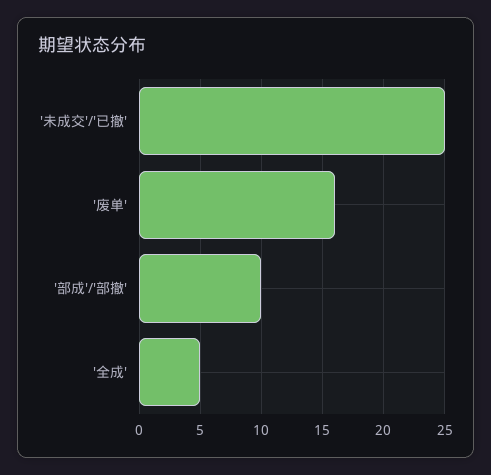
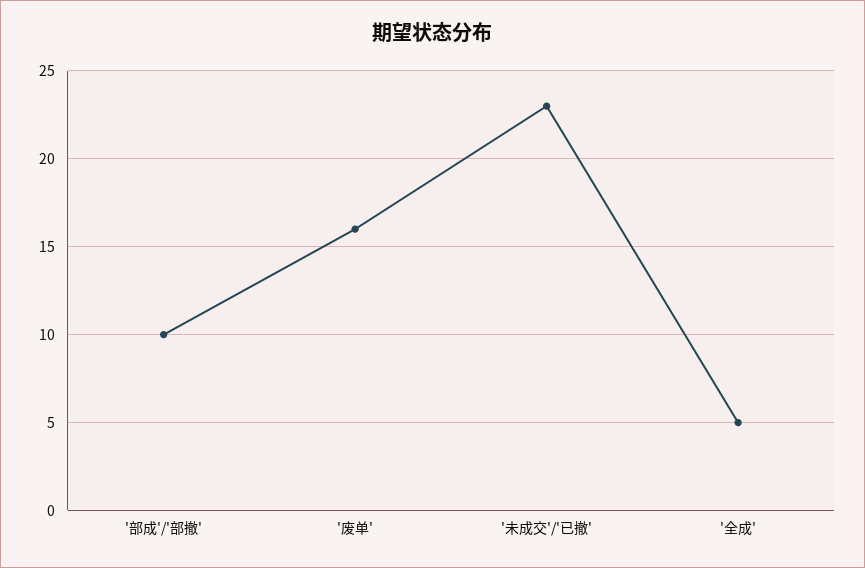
'未成交'/'已撤': 25 -> 23

